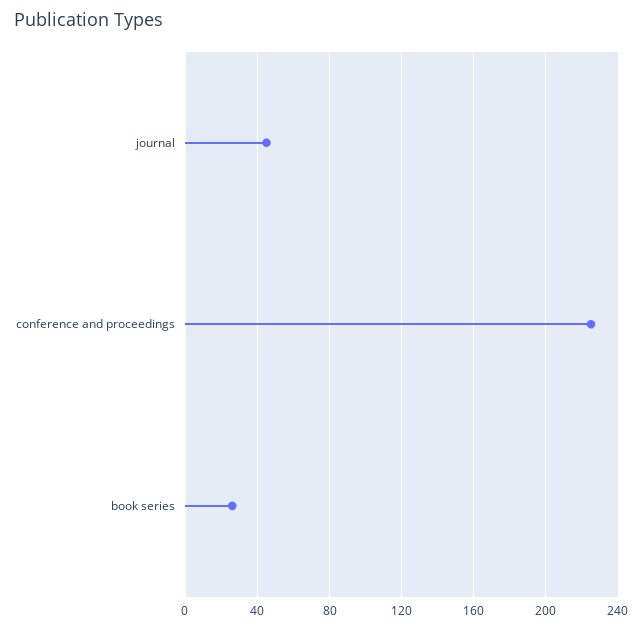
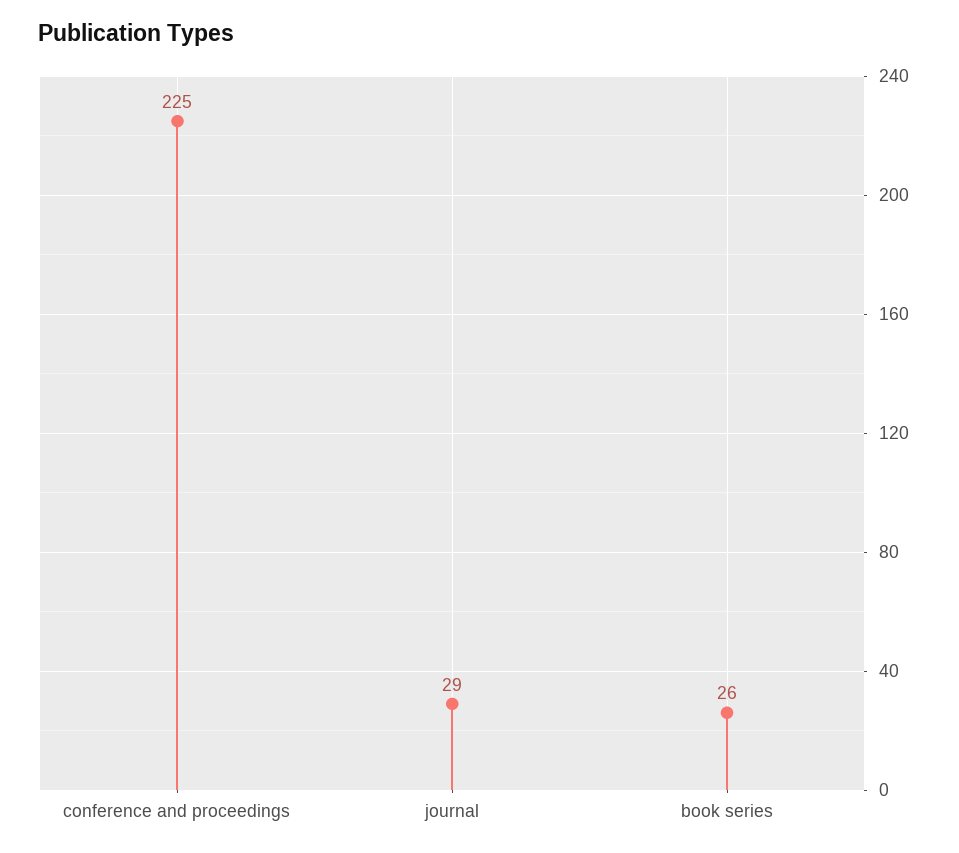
journal: 45 -> 29

